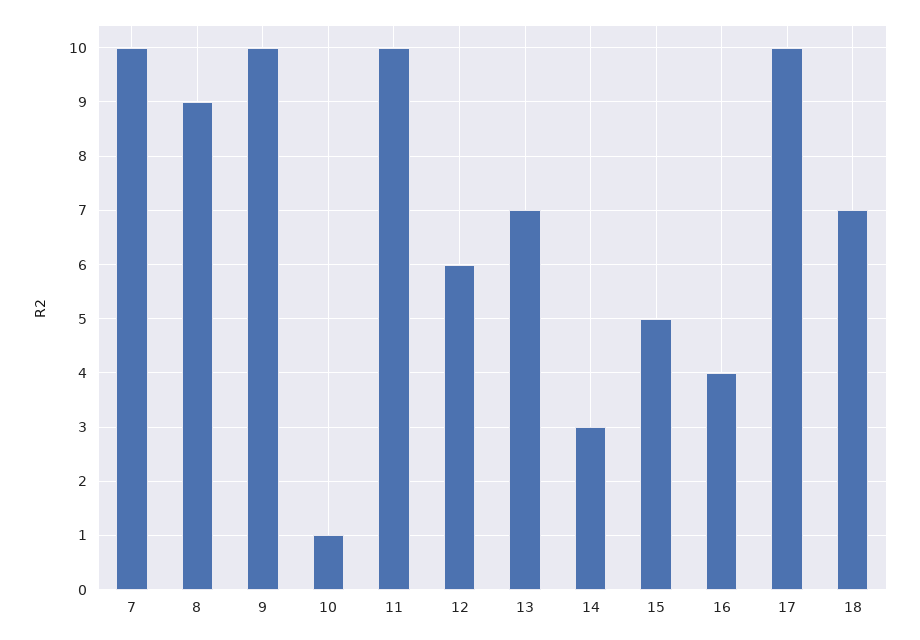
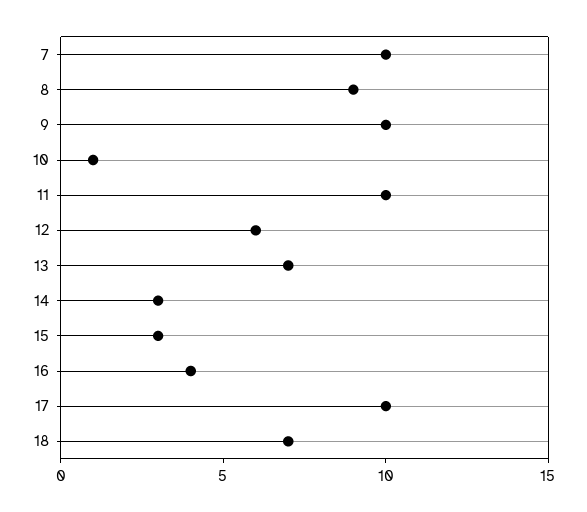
15: 5 -> 3

